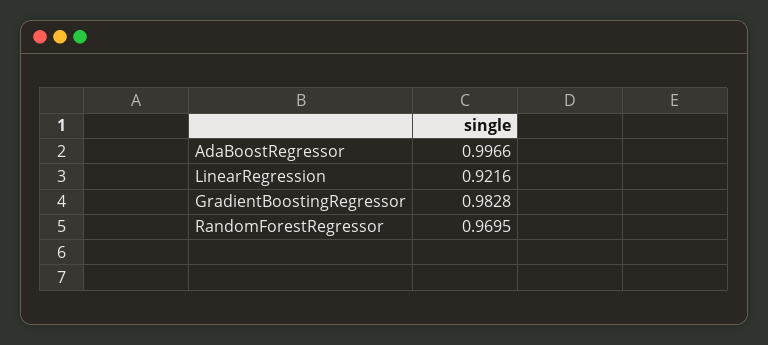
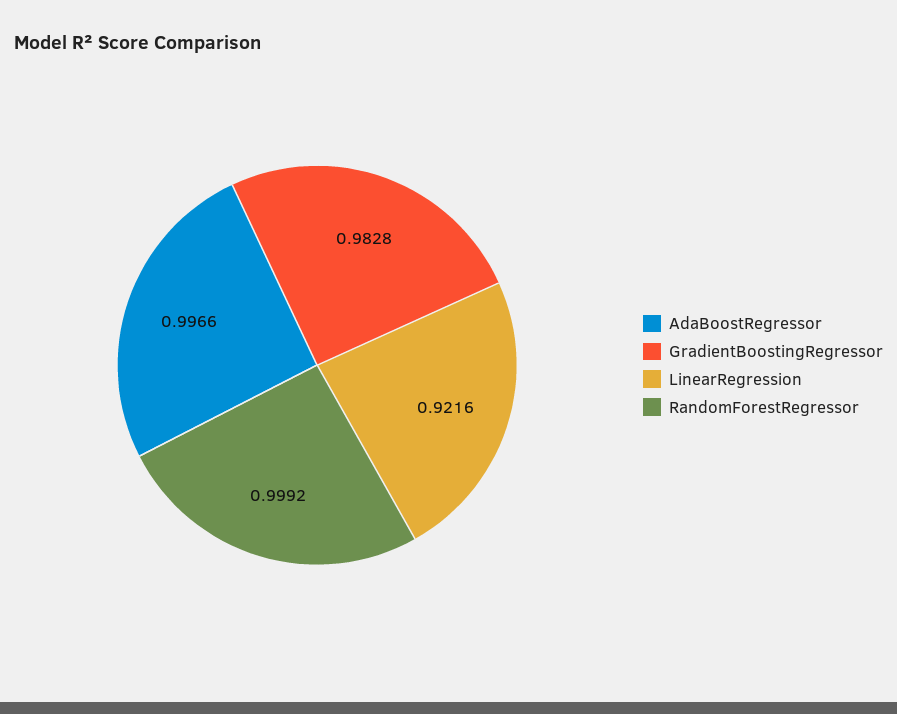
RandomForestRegressor: 0.9695 -> 0.9992

